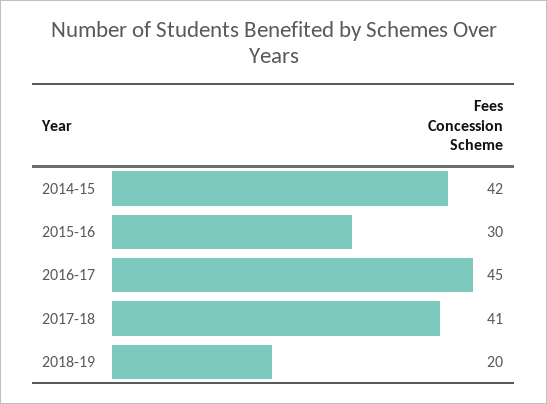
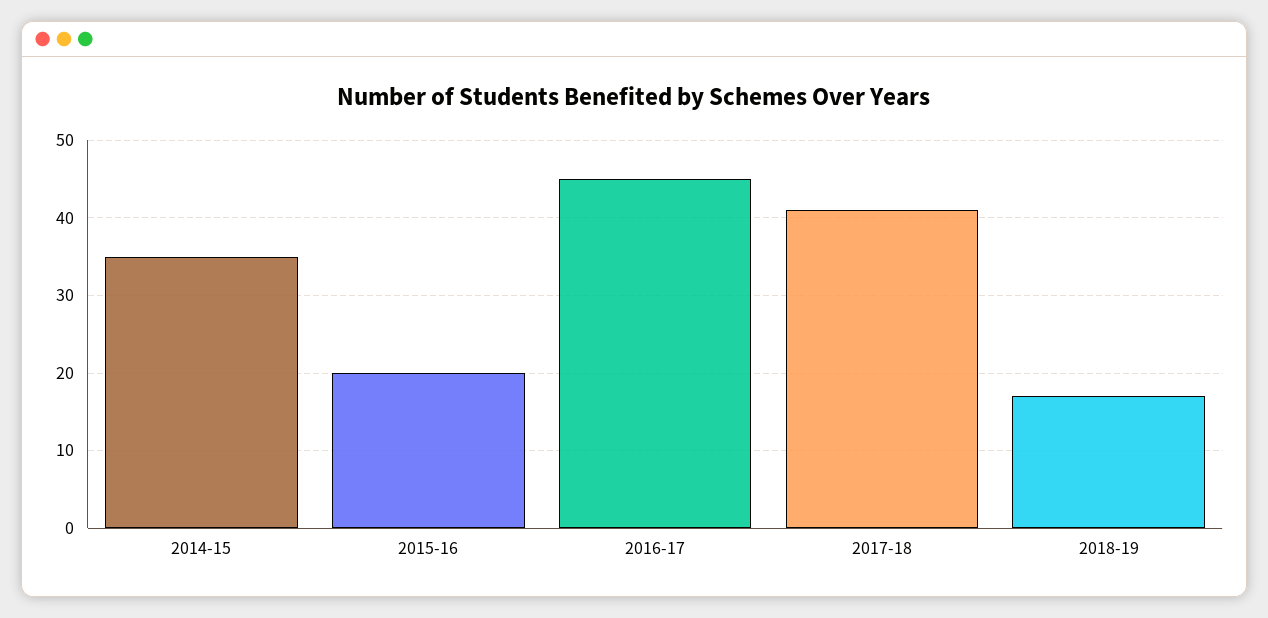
2014-15: 42 -> 35
2015-16: 30 -> 20
2018-19: 20 -> 17

